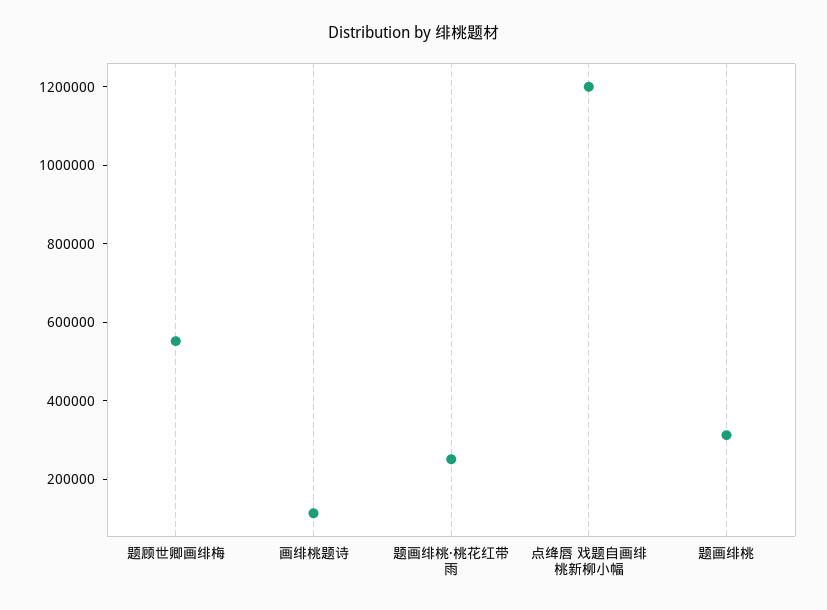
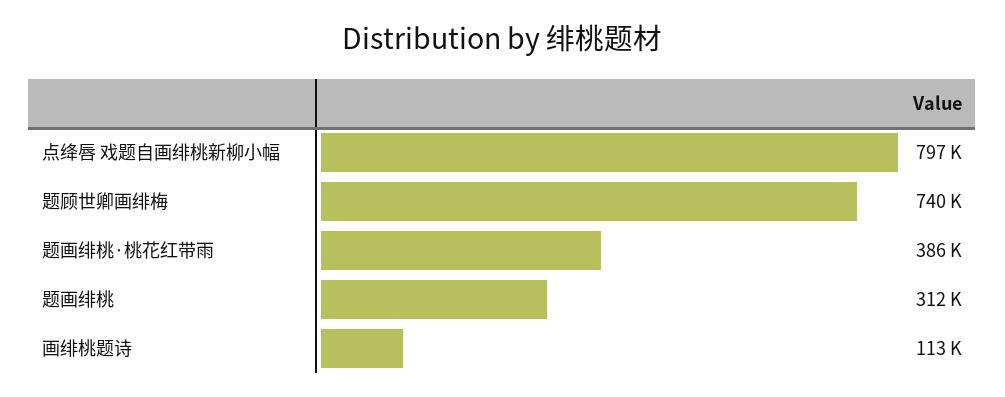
题顾世卿画绯梅: 550000 -> 740000
题画绯桃·桃花红带雨: 250000 -> 386000
点绛唇 戏题自画绯桃新柳小幅: 1200000 -> 797000

